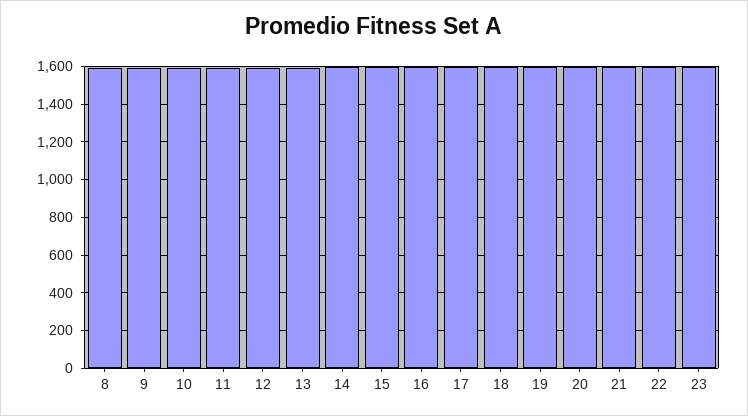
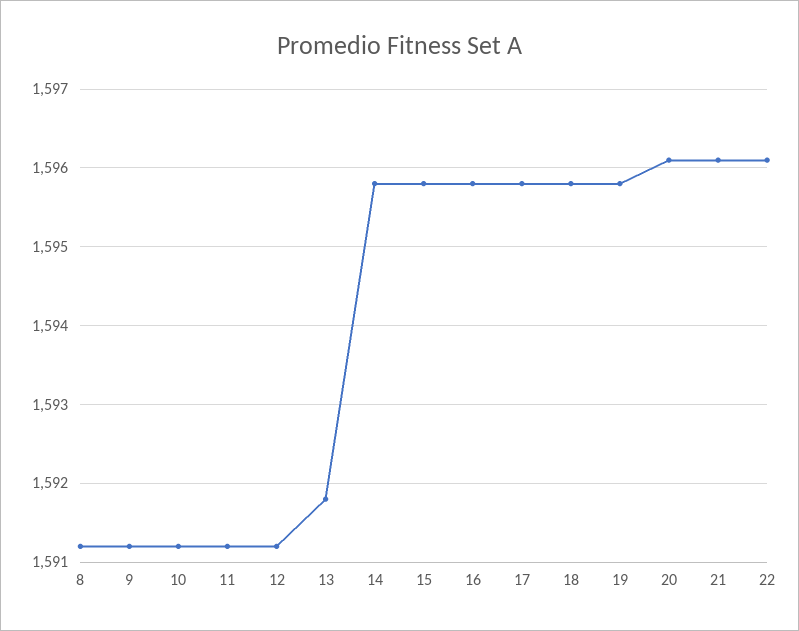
23: 1600 -> none

